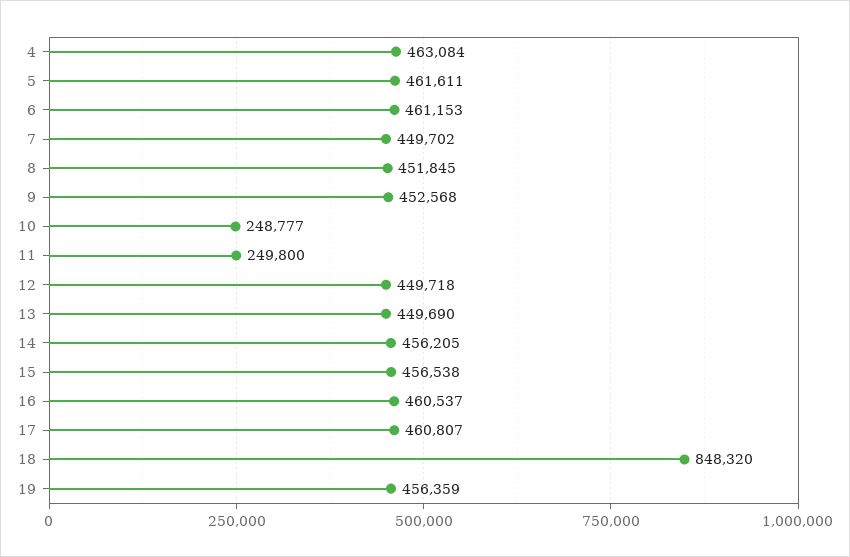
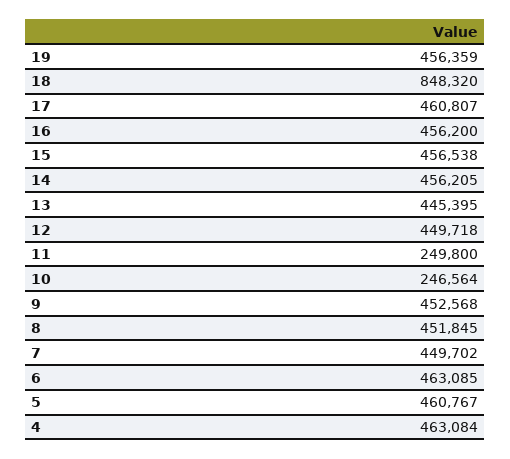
5: 461611 -> 460767
6: 461153 -> 463085
10: 248777 -> 246564
13: 449690 -> 445395
16: 460537 -> 456200

